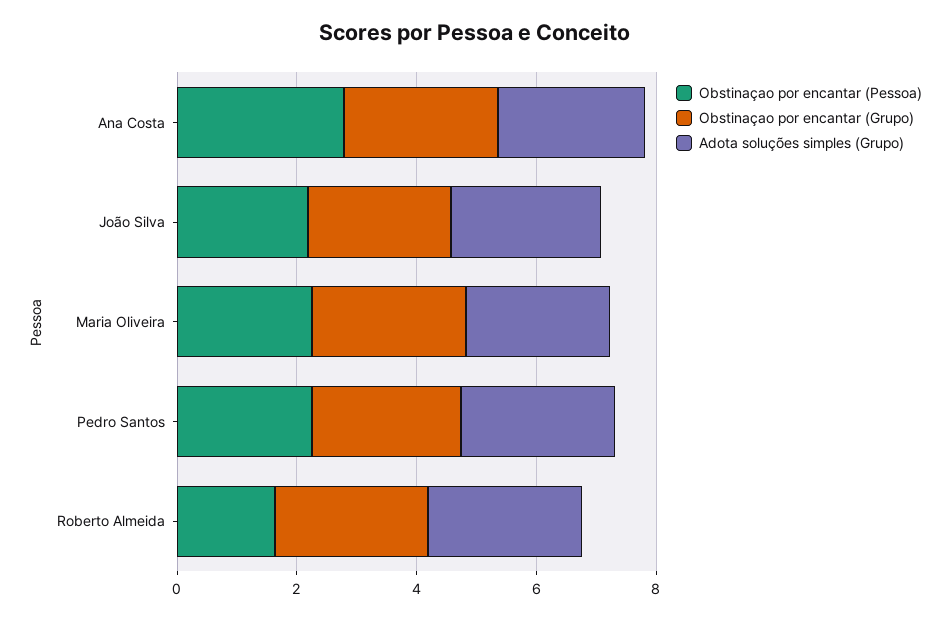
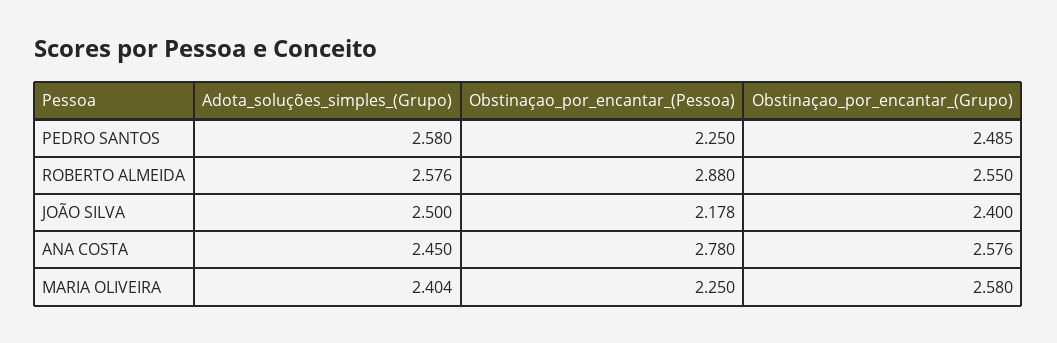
Obstinaçao por encantar (Pessoa), Roberto Almeida: 1.5 -> 2.88

